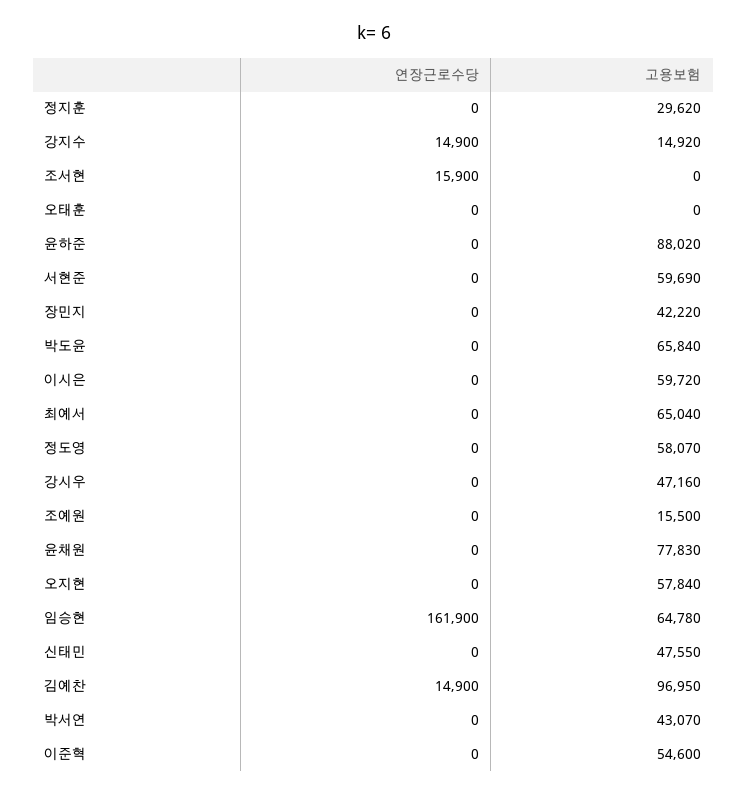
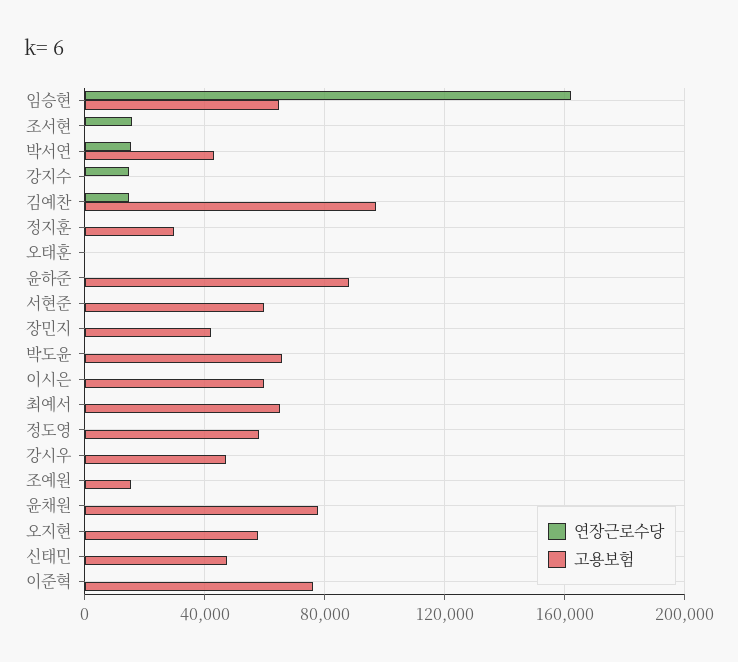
고용보험, 강지수: 14920 -> 0
연장근로수당, 박서연: 0 -> 15000
고용보험, 이준혁: 54600 -> 75000

